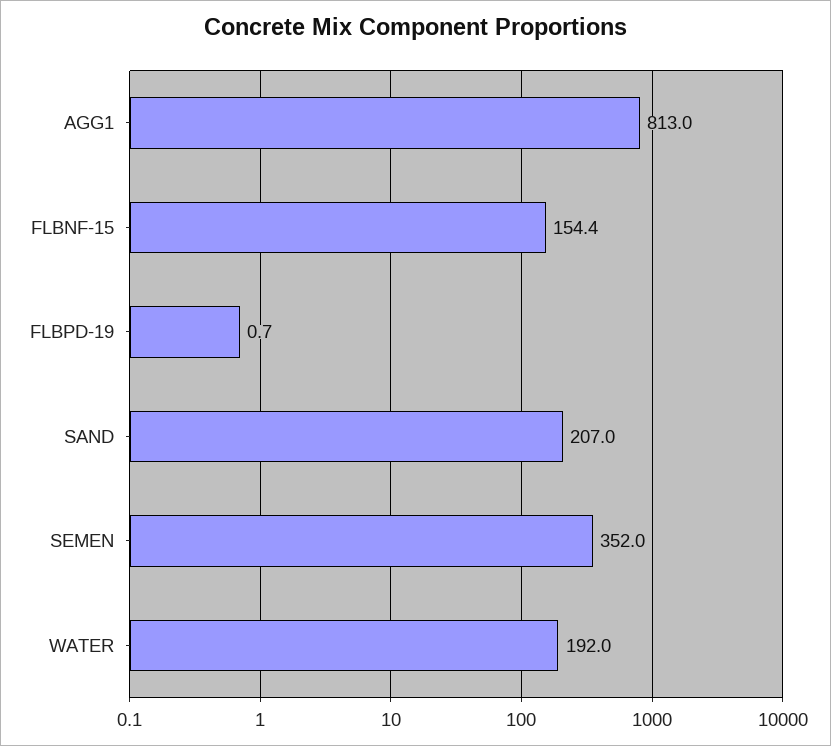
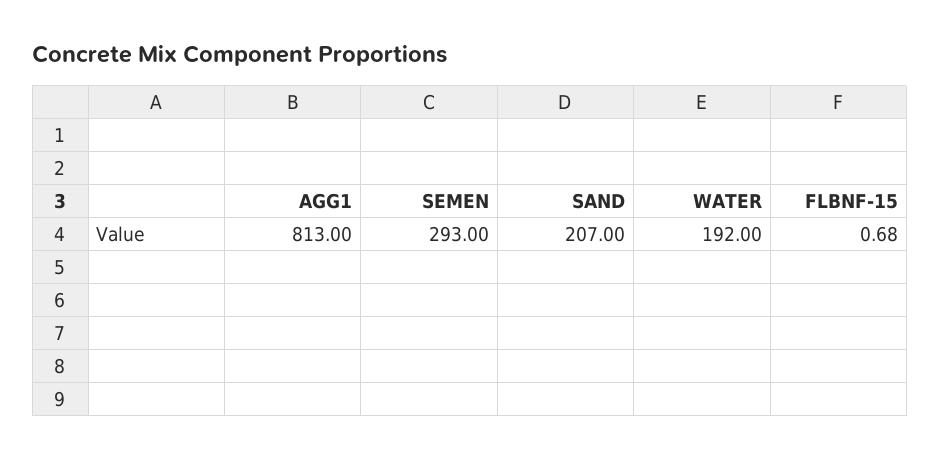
FLBNF-15: 154.4 -> 0.68
FLBPD-19: 0.7 -> none
SEMEN: 352 -> 293

